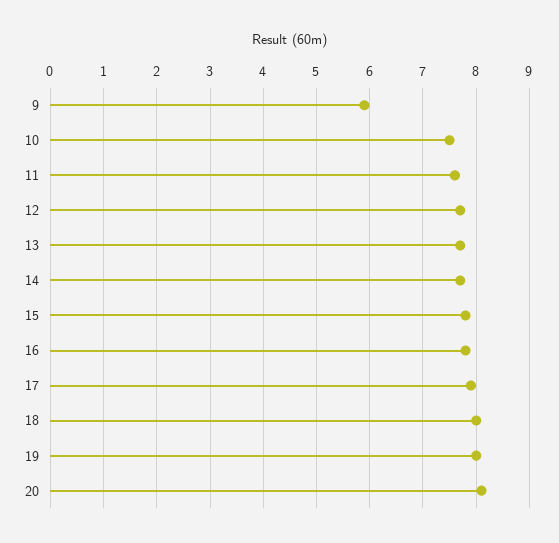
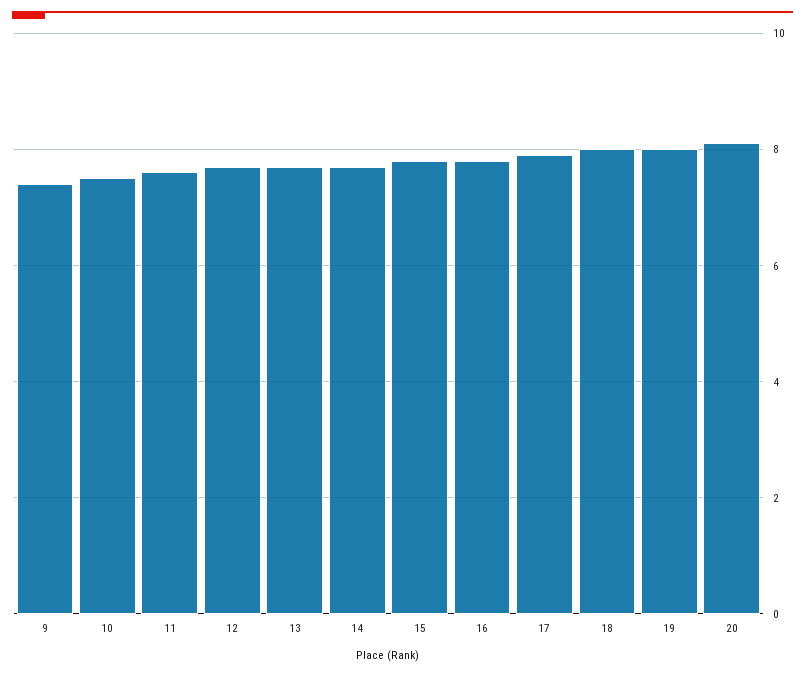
9: 6 -> 7.5

